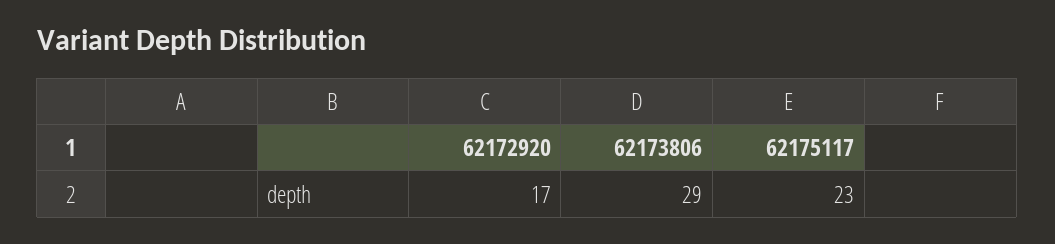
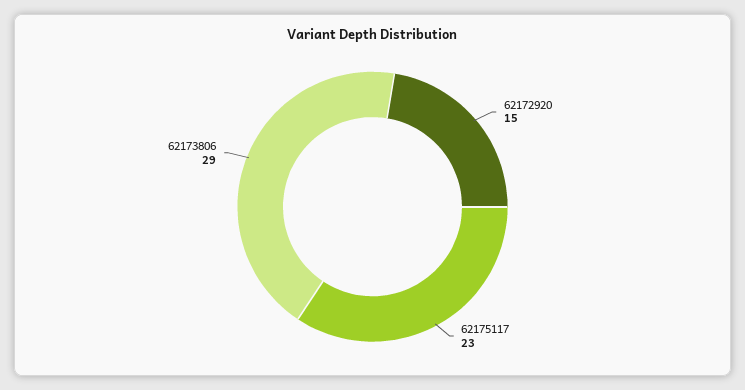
62172920: 17 -> 15

